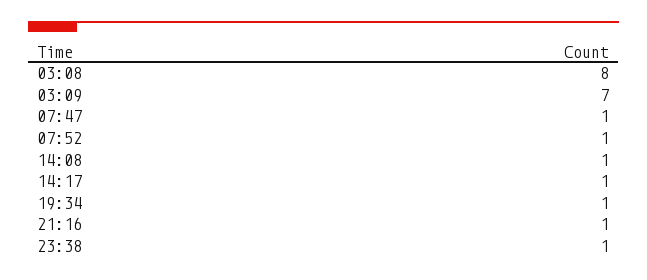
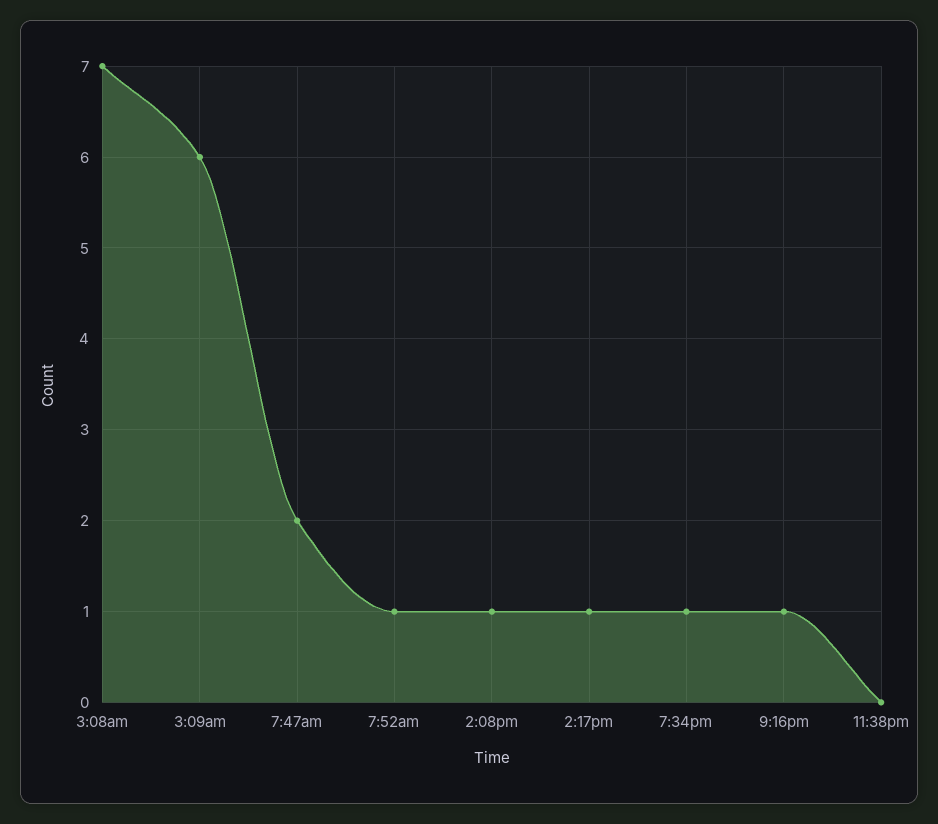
03:08: 8 -> 7
03:09: 7 -> 6
07:47: 1 -> 2
23:38: 1 -> 0

